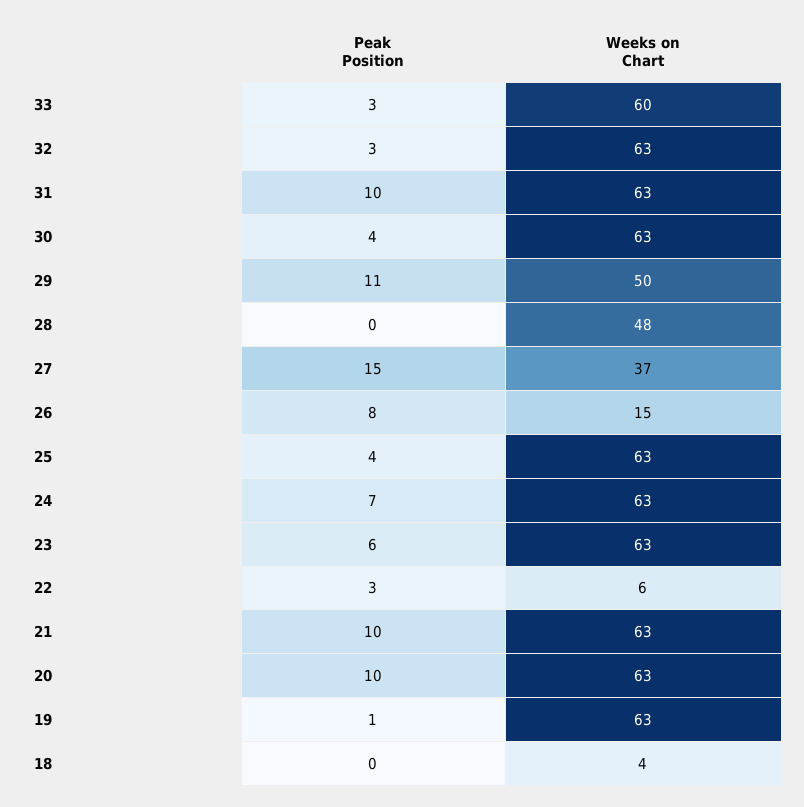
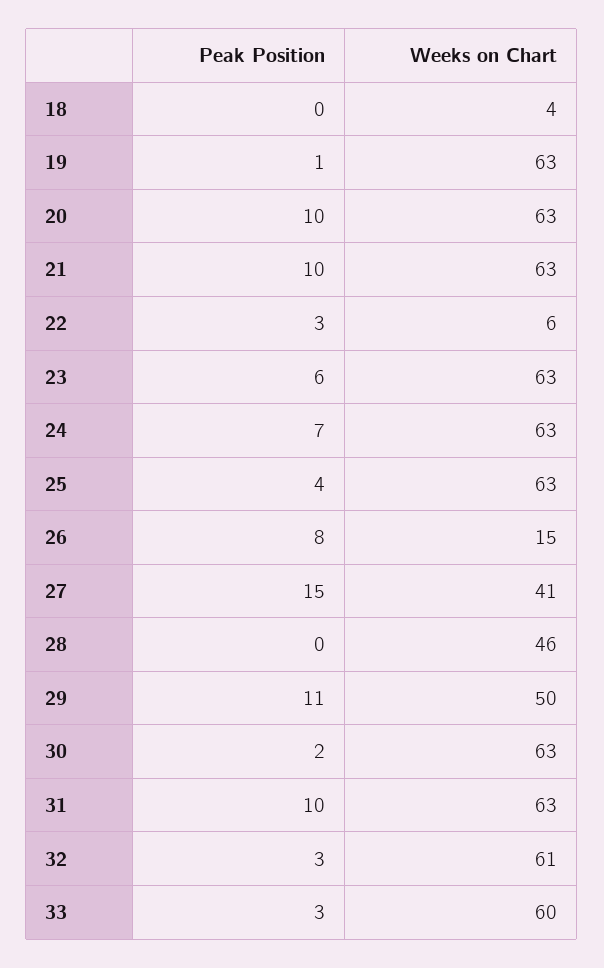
Weeks on Chart, 32: 63 -> 61
Peak Position, 30: 4 -> 2
Weeks on Chart, 28: 48 -> 46
Weeks on Chart, 27: 37 -> 41

